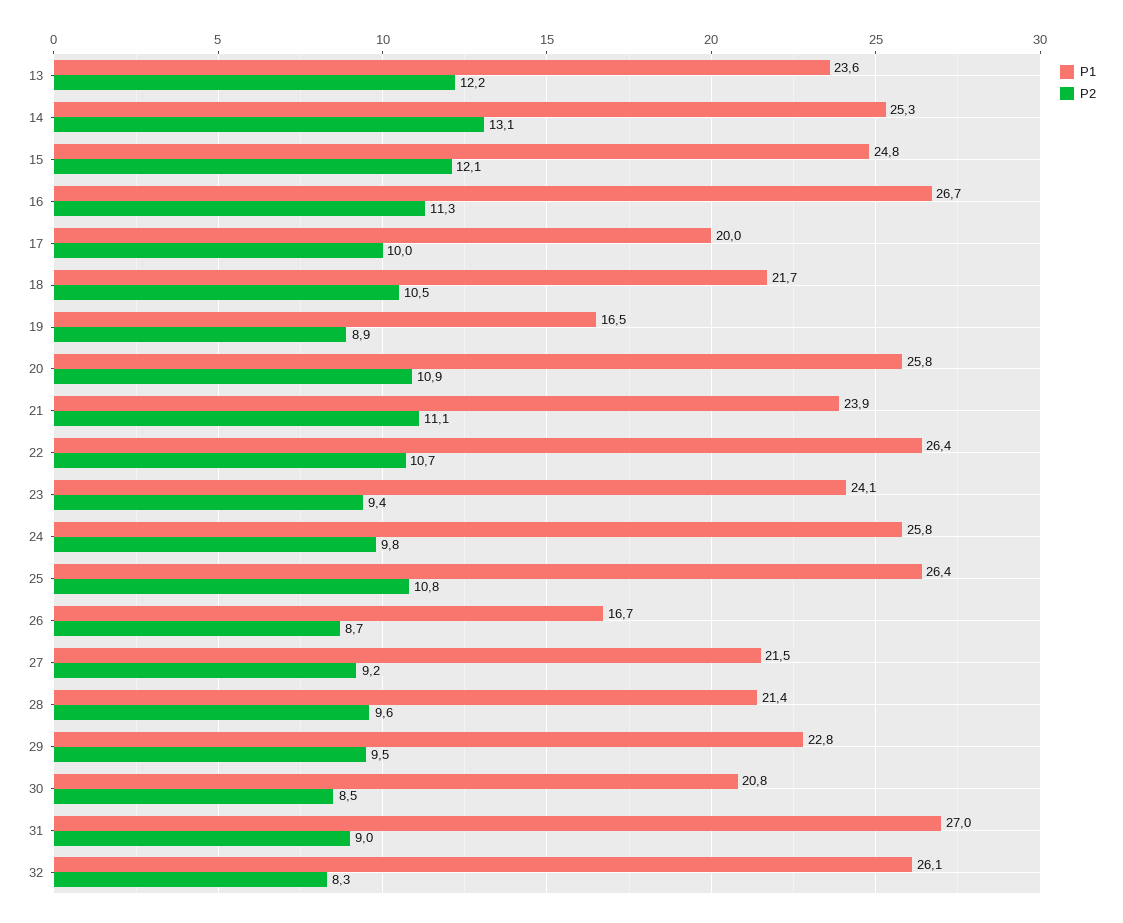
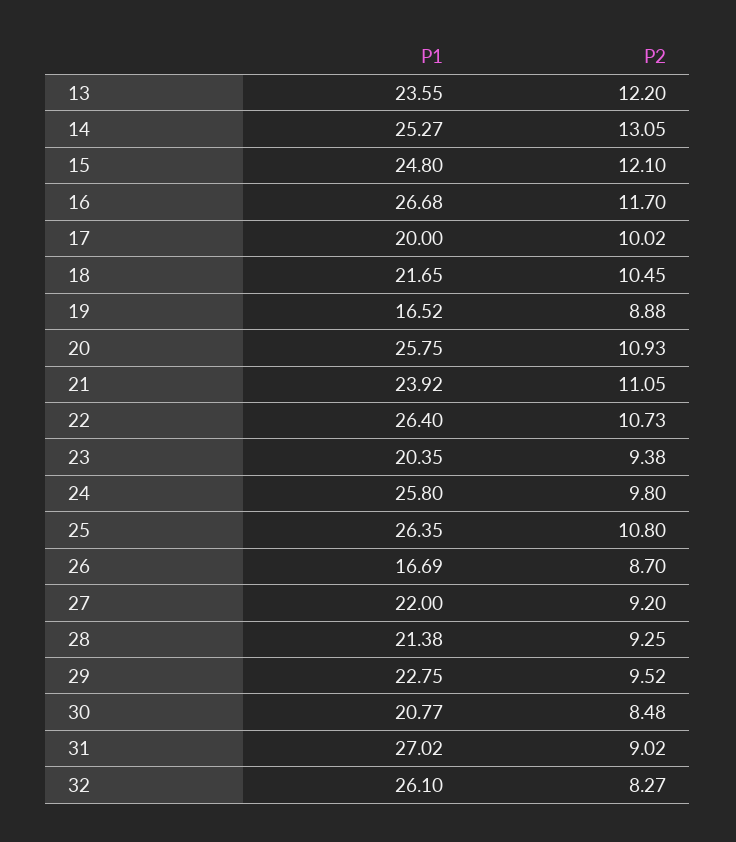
P2, 16: 11.3 -> 11.7
P1, 23: 24.1 -> 20.35
P1, 27: 21.5 -> 22
P2, 28: 9.6 -> 9.25

